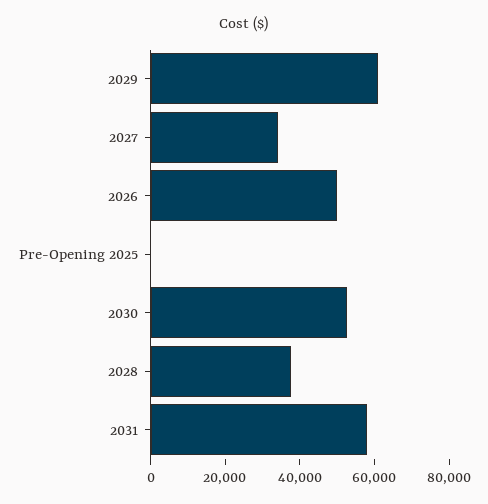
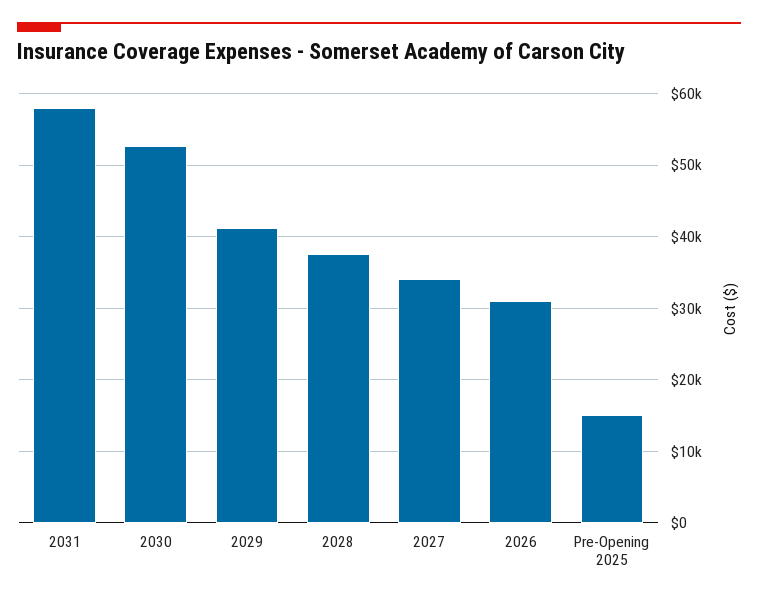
2029: 60000 -> 41000
2026: 50000 -> 31000
Pre-Opening 2025: 0 -> 15000

